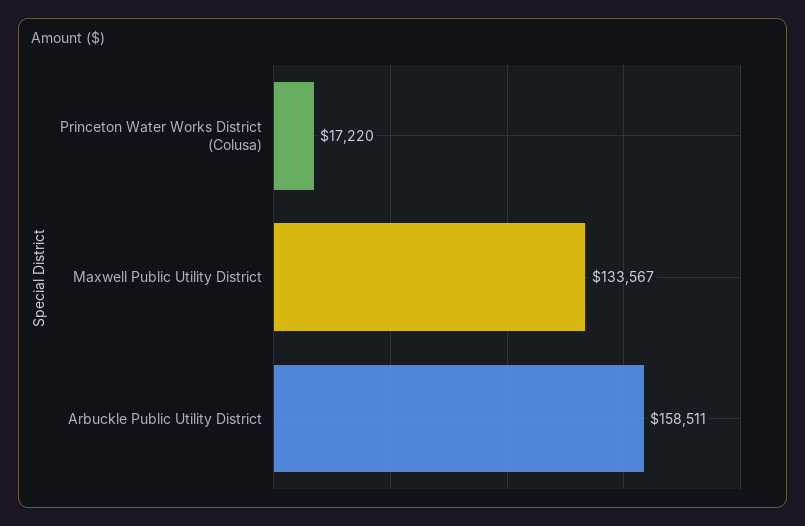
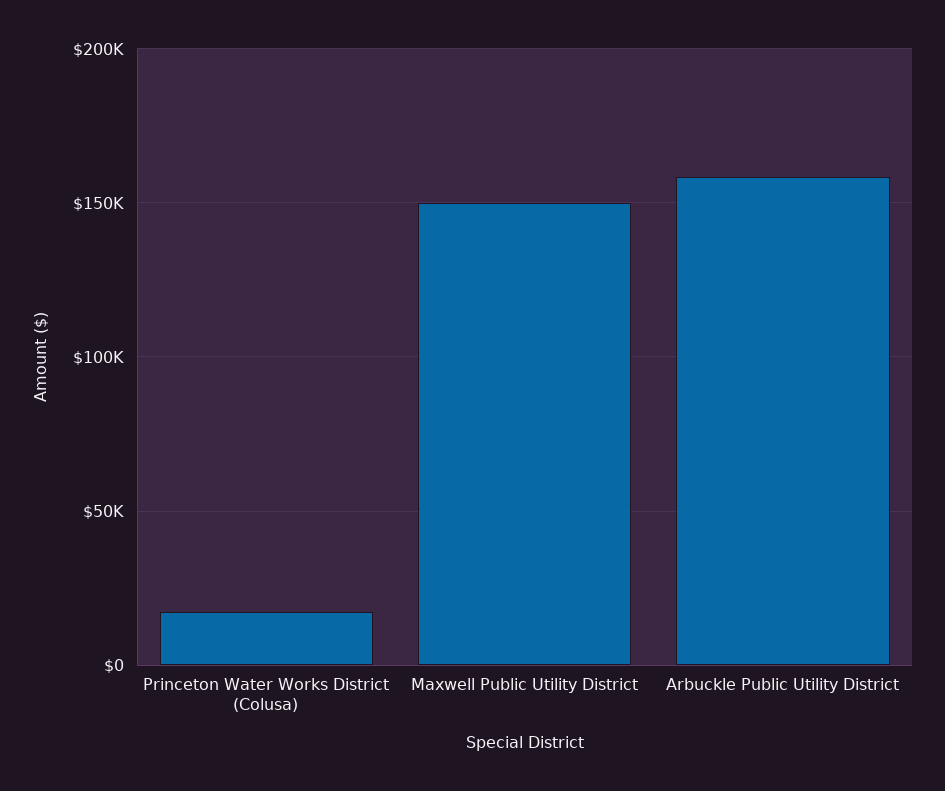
Maxwell Public Utility District: 133567 -> 150000

